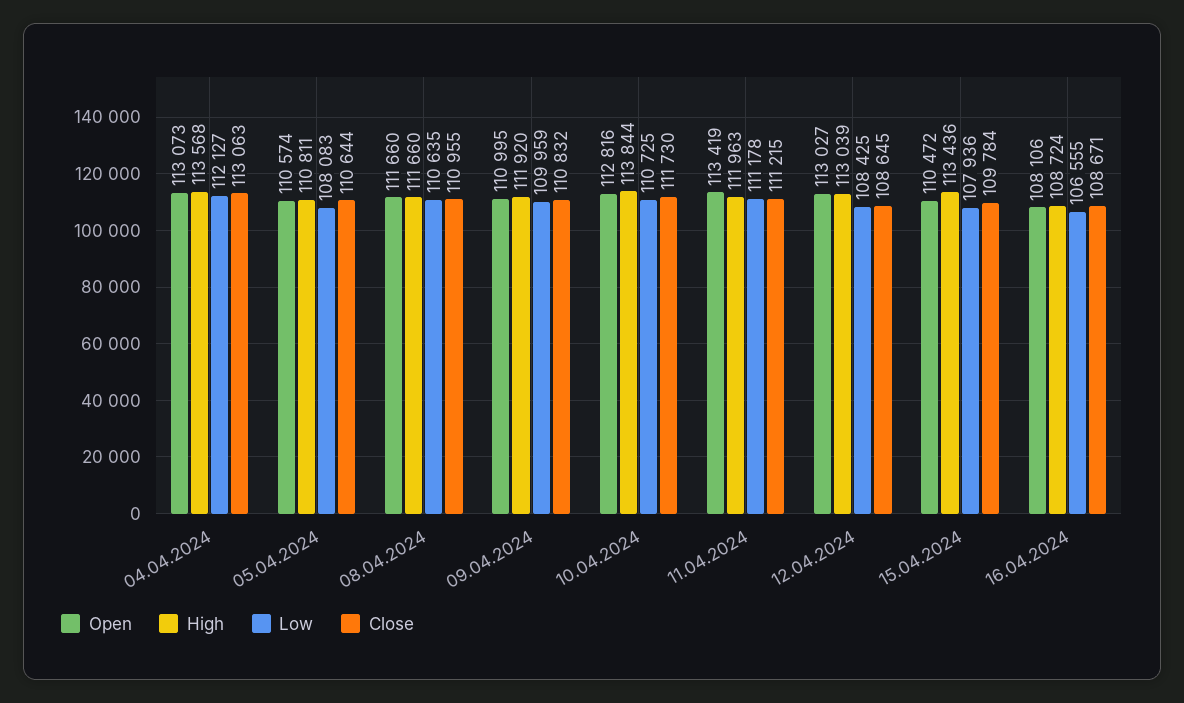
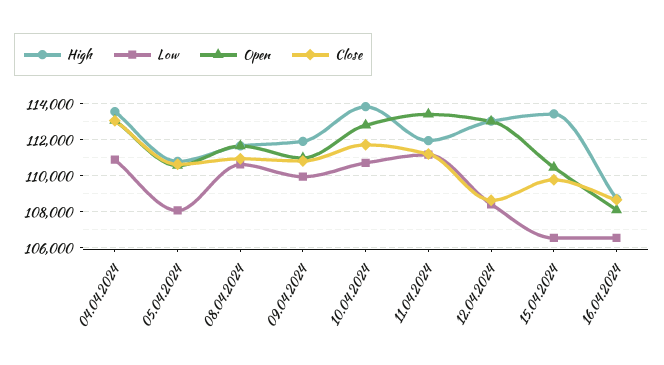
Low, 04.04.2024: 112127 -> 111000
Low, 15.04.2024: 107936 -> 106500

